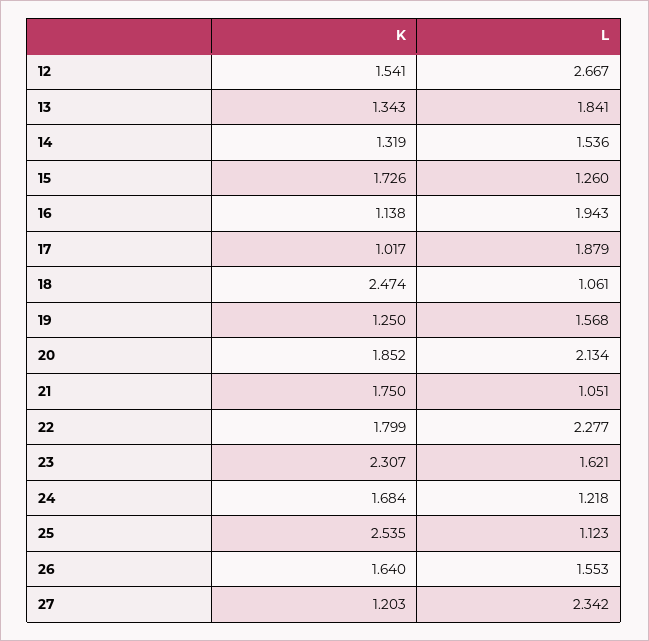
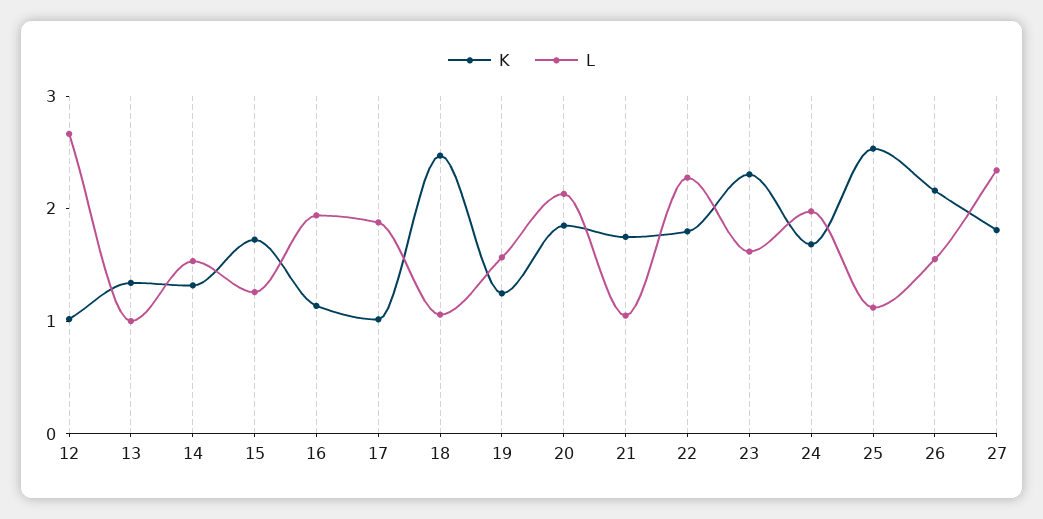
K, 12: 1.541 -> 1
L, 13: 1.841 -> 1
L, 24: 1.218 -> 2
K, 26: 1.64 -> 2.2
K, 27: 1.203 -> 1.8

